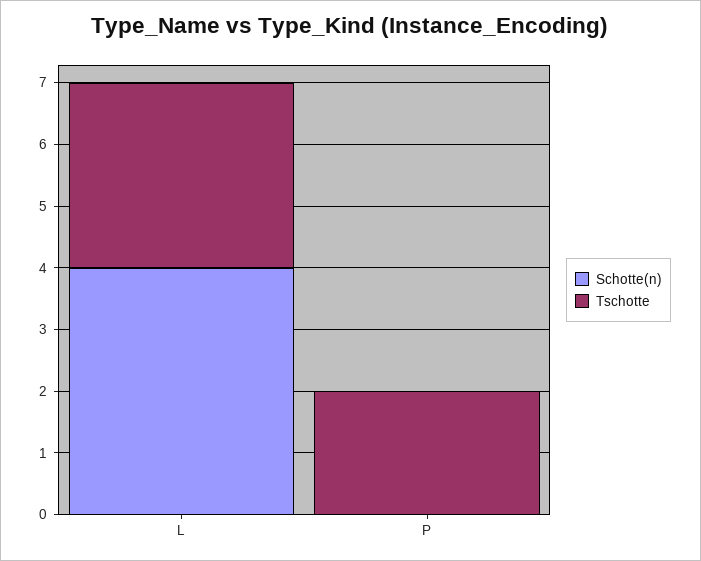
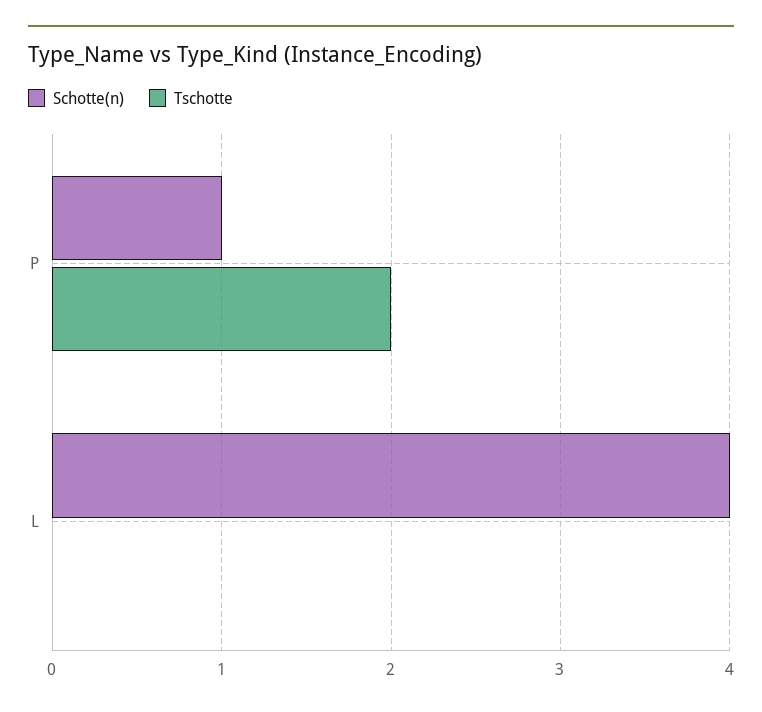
Tschotte, L: 3 -> 0
Schotte(n), P: 0 -> 1

